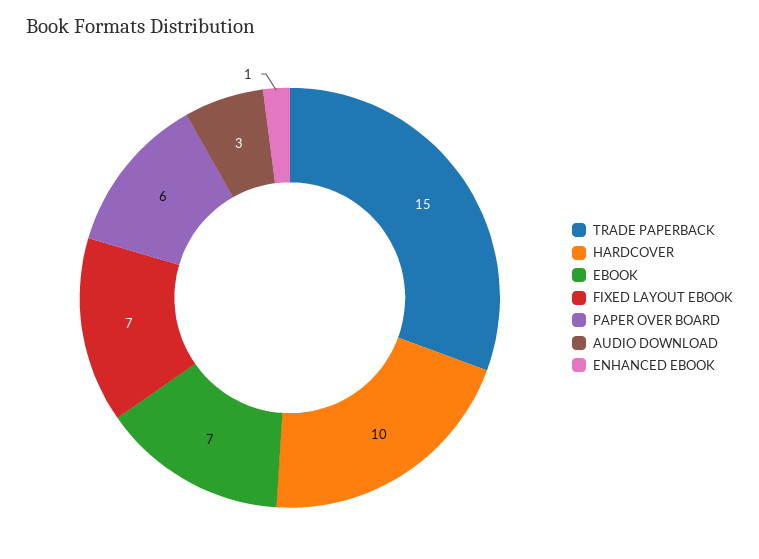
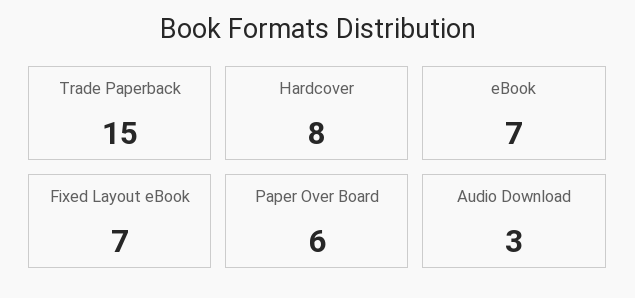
HARDCOVER: 10 -> 8
ENHANCED EBOOK: 1 -> none

